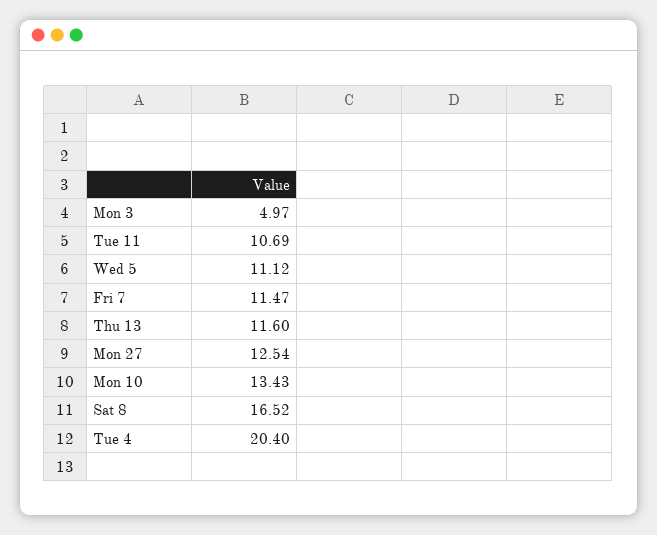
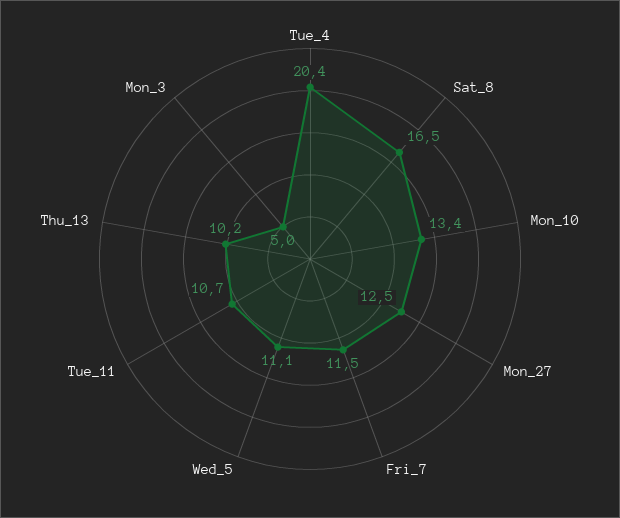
Thu 13: 11.6 -> 10.2

